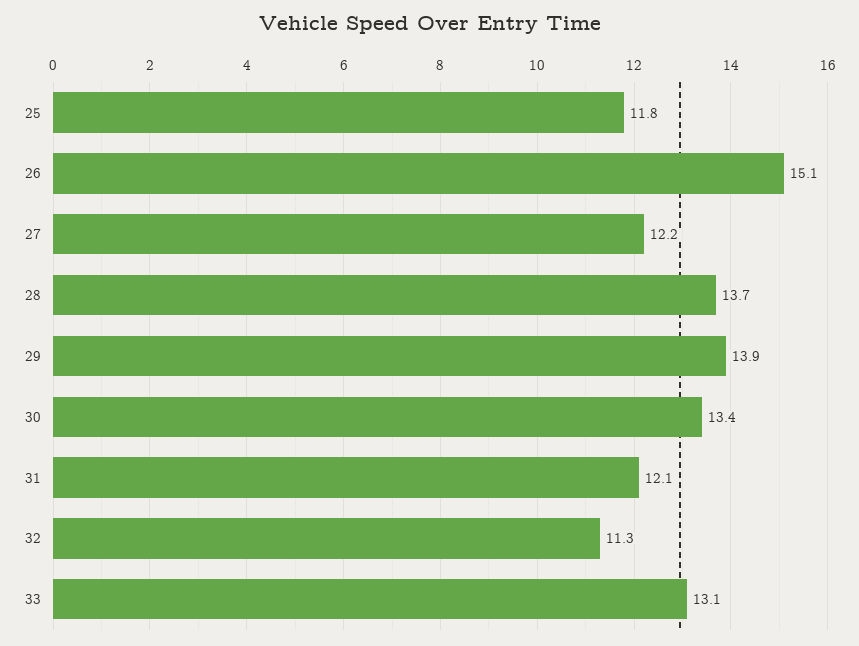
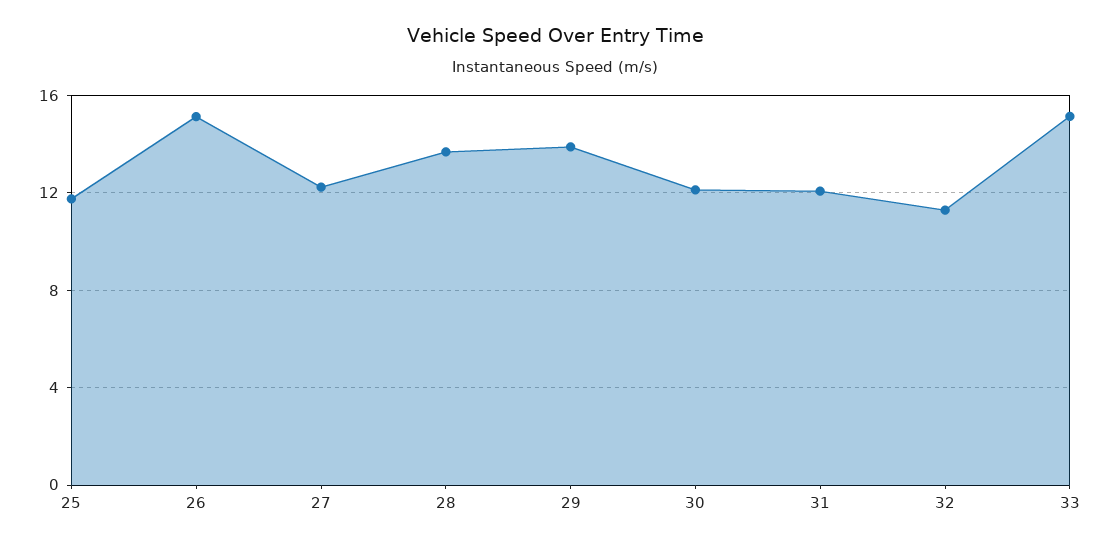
30: 13.4 -> 12
33: 13.1 -> 15

